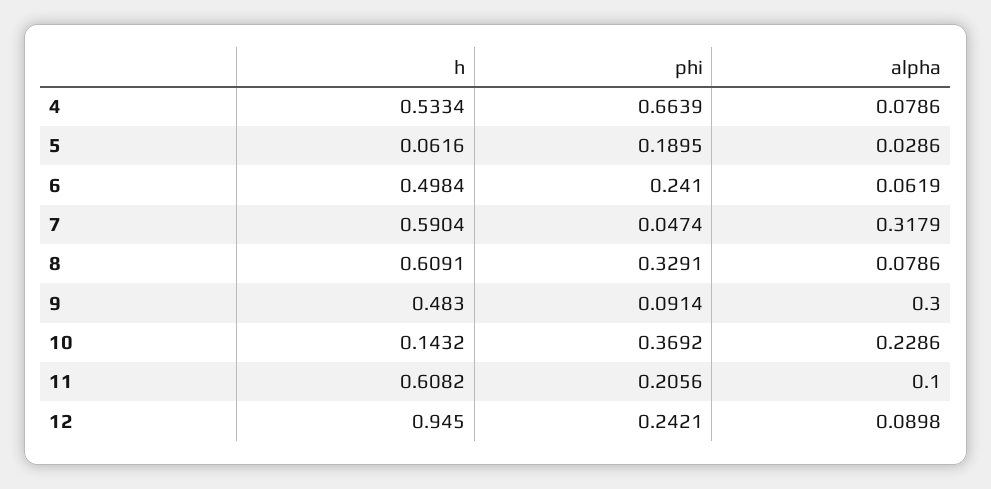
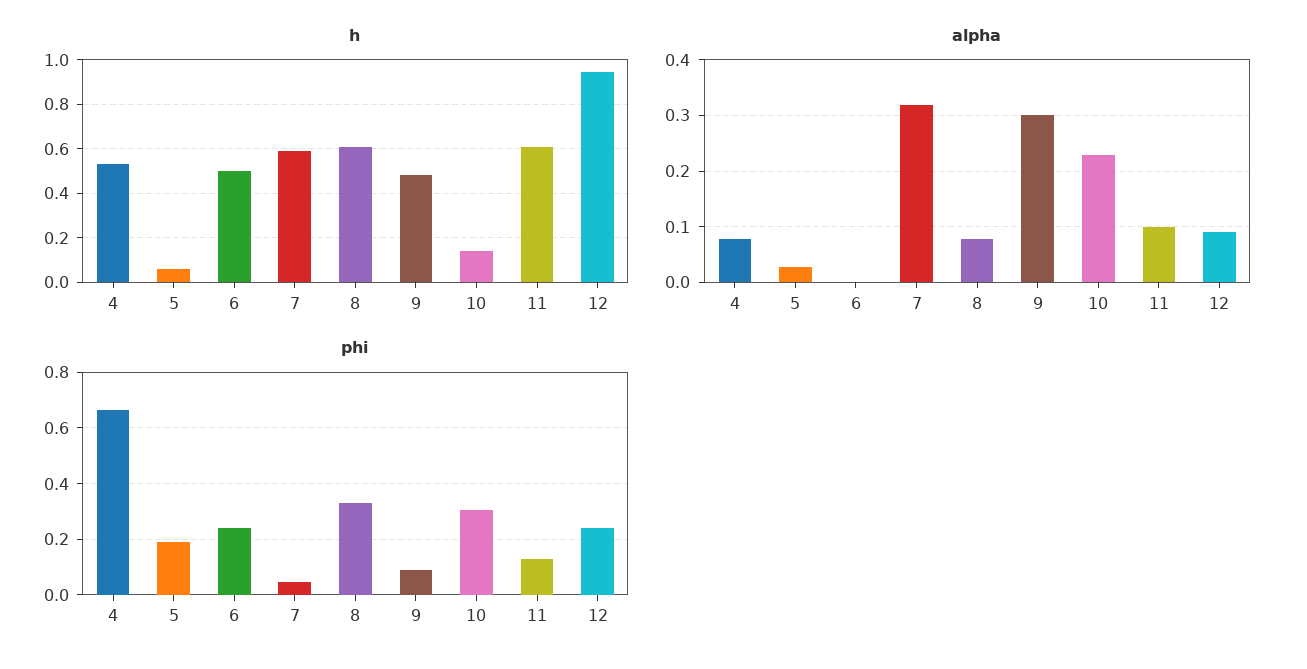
alpha, 6: 0.0619 -> 0
phi, 10: 0.3692 -> 0.3
phi, 11: 0.2056 -> 0.125

